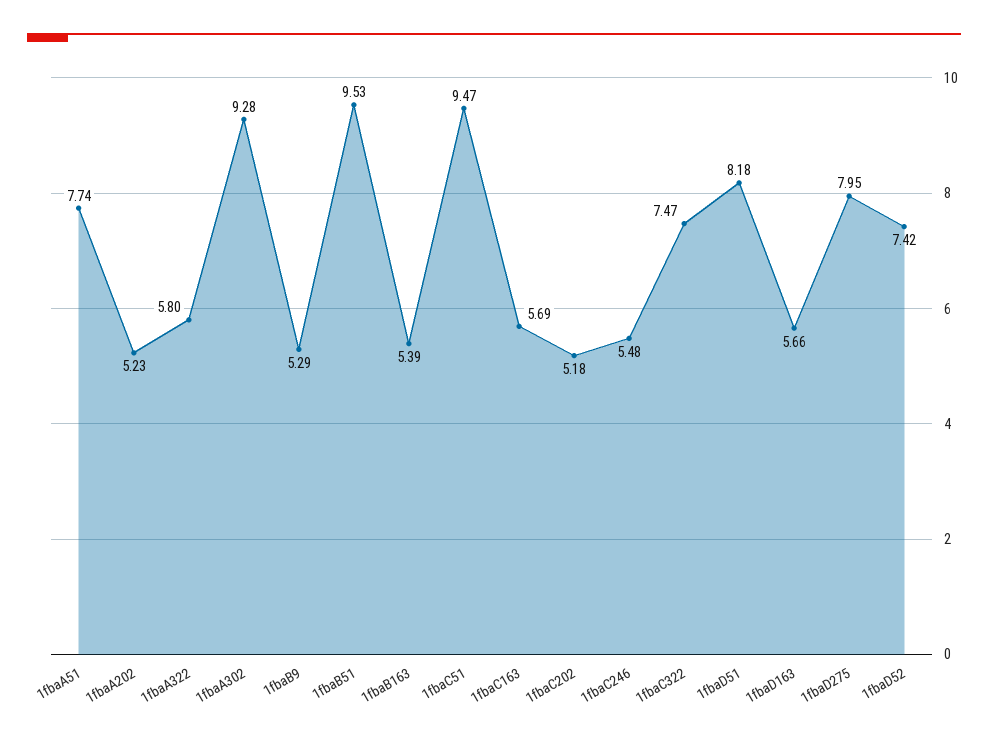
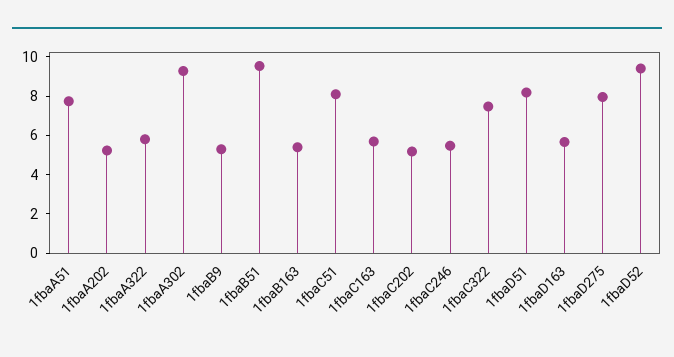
1fbaC51: 9.47 -> 8
1fbaD52: 7.42 -> 9.5

